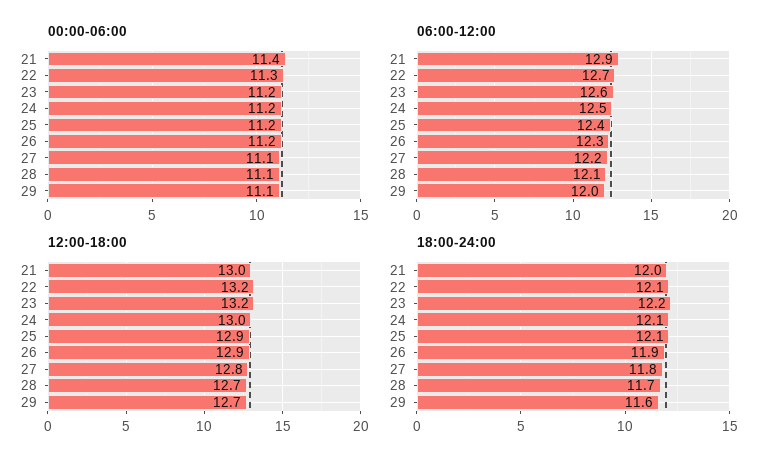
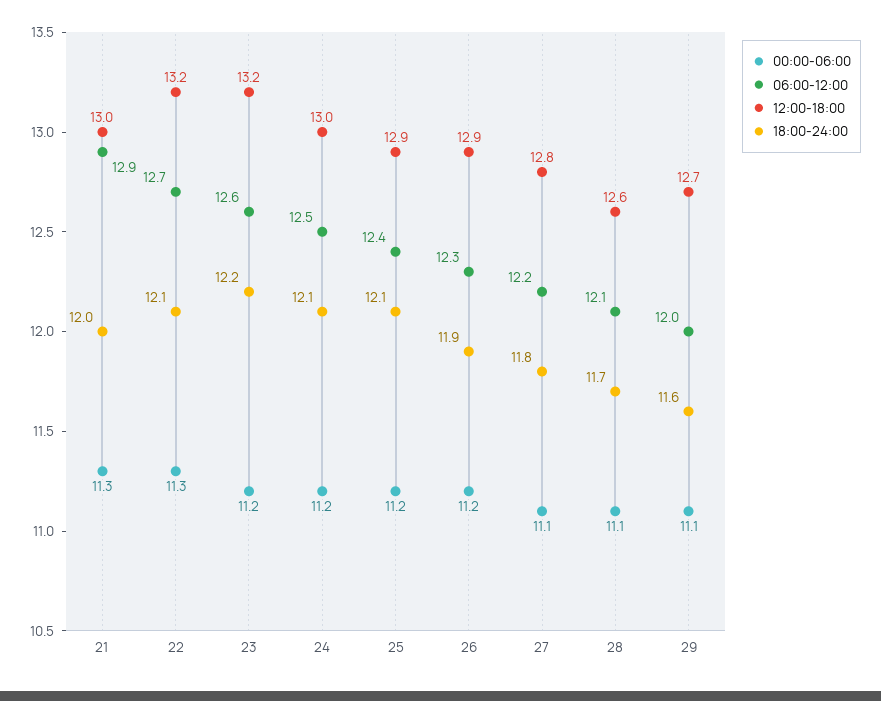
00:00-06:00, 21: 11.4 -> 11.3
12:00-18:00, 28: 12.7 -> 12.6

